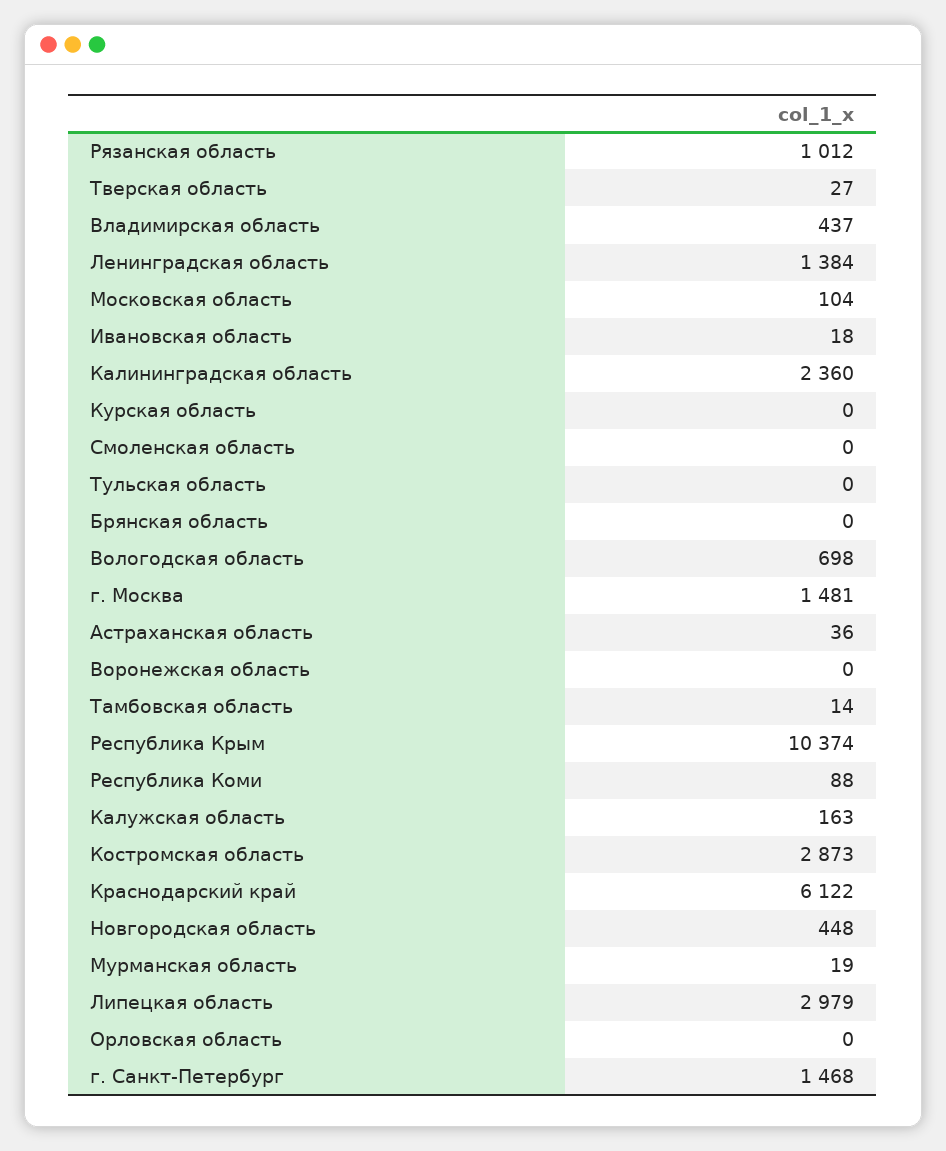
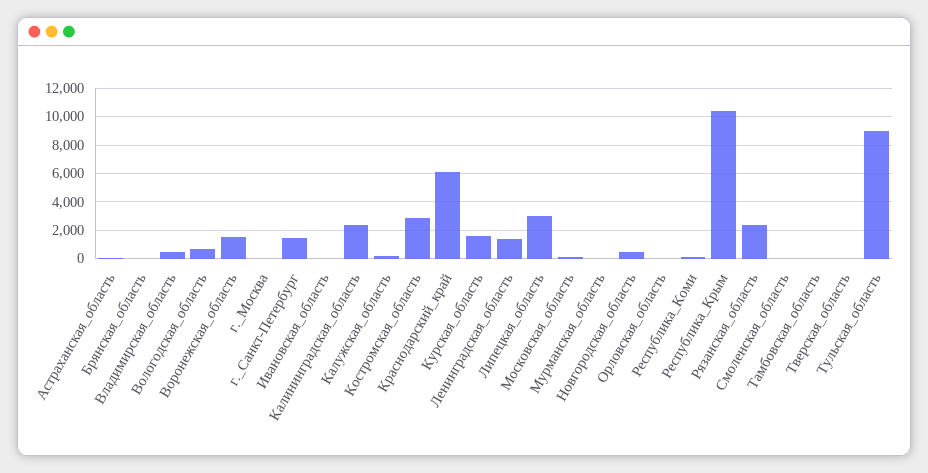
Рязанская область: 1012 -> 2500
Курская область: 0 -> 1500
Тульская область: 0 -> 9000
г. Москва: 1481 -> 0
Воронежская область: 0 -> 1500

